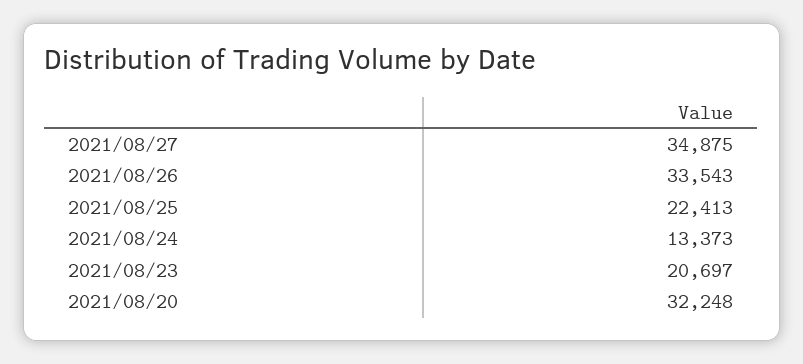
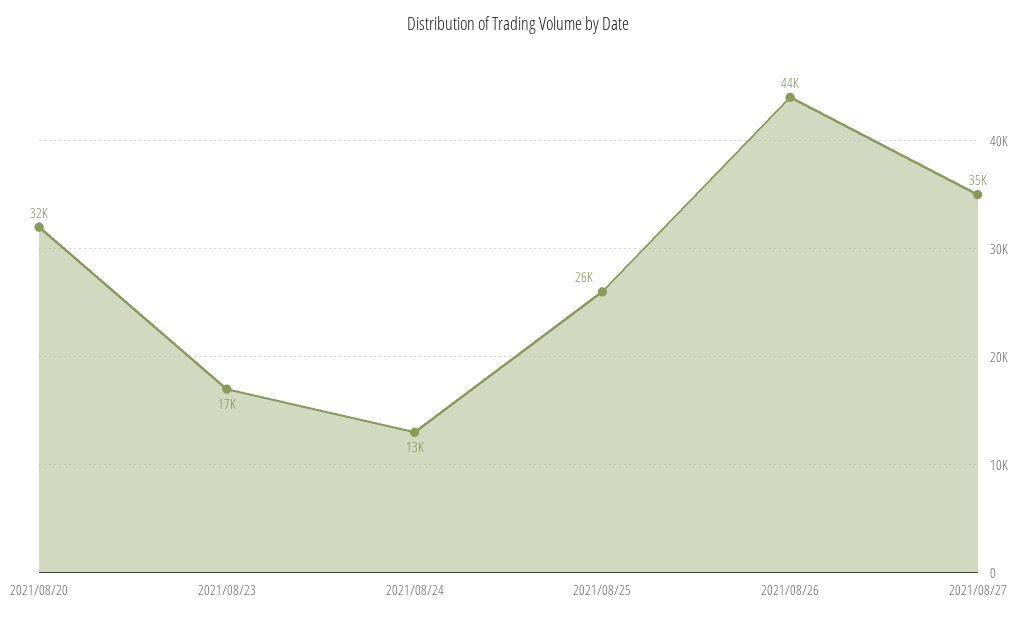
2021/08/26: 33543 -> 44000
2021/08/25: 22413 -> 26000
2021/08/23: 20697 -> 17000

